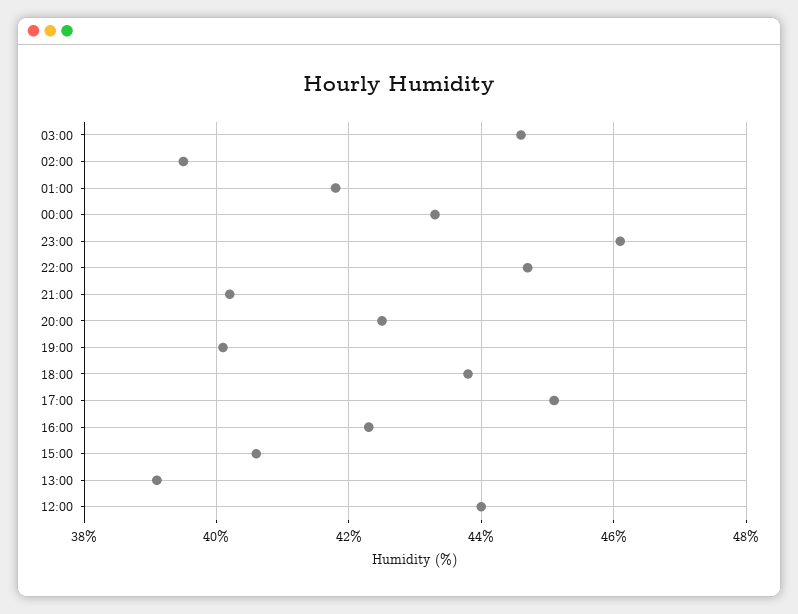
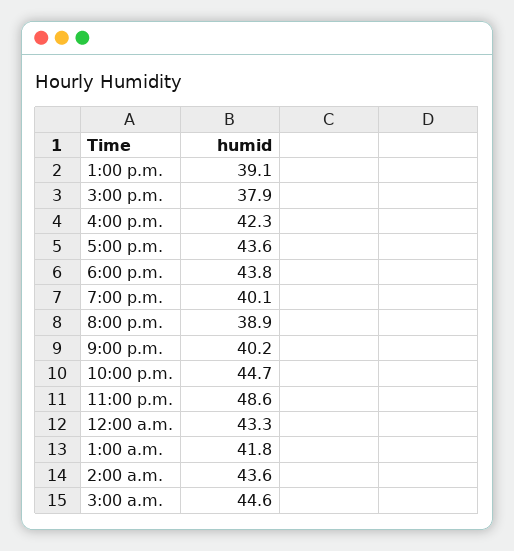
02:00: 39.5 -> 43.6
23:00: 46 -> 48.6
20:00: 42.5 -> 38.9
17:00: 45 -> 43.6
15:00: 40.5 -> 37.9
12:00: 44 -> none

